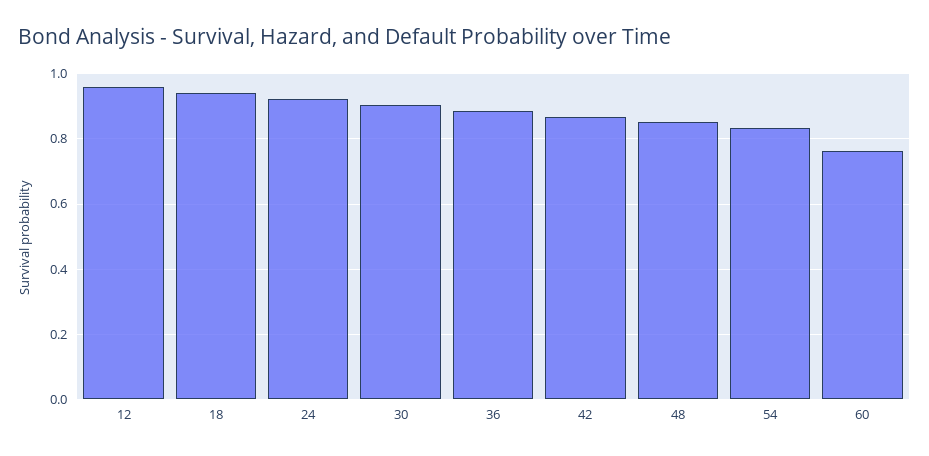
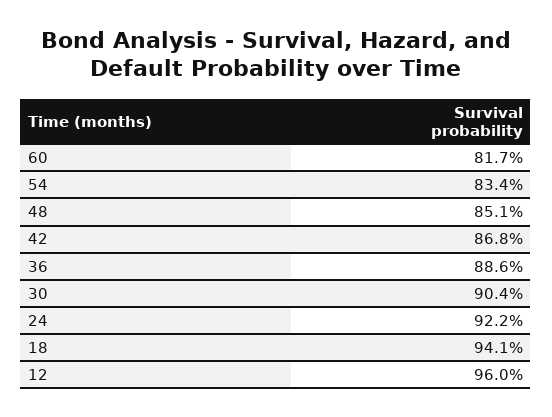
60: 0.76 -> 0.817

